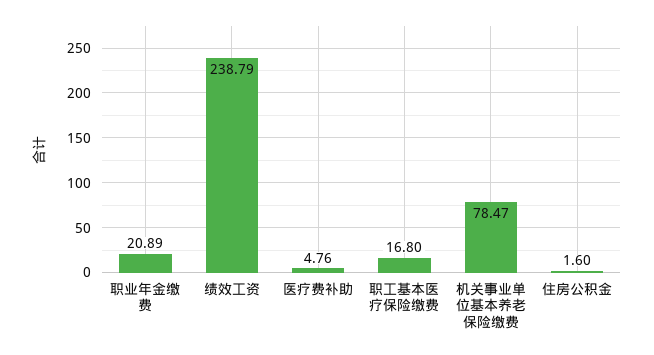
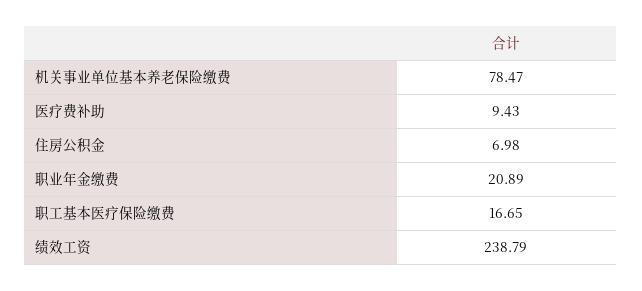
医疗费补助: 4.76 -> 9.43
职工基本医疗保险缴费: 16.8 -> 16.65
住房公积金: 1.6 -> 6.98

